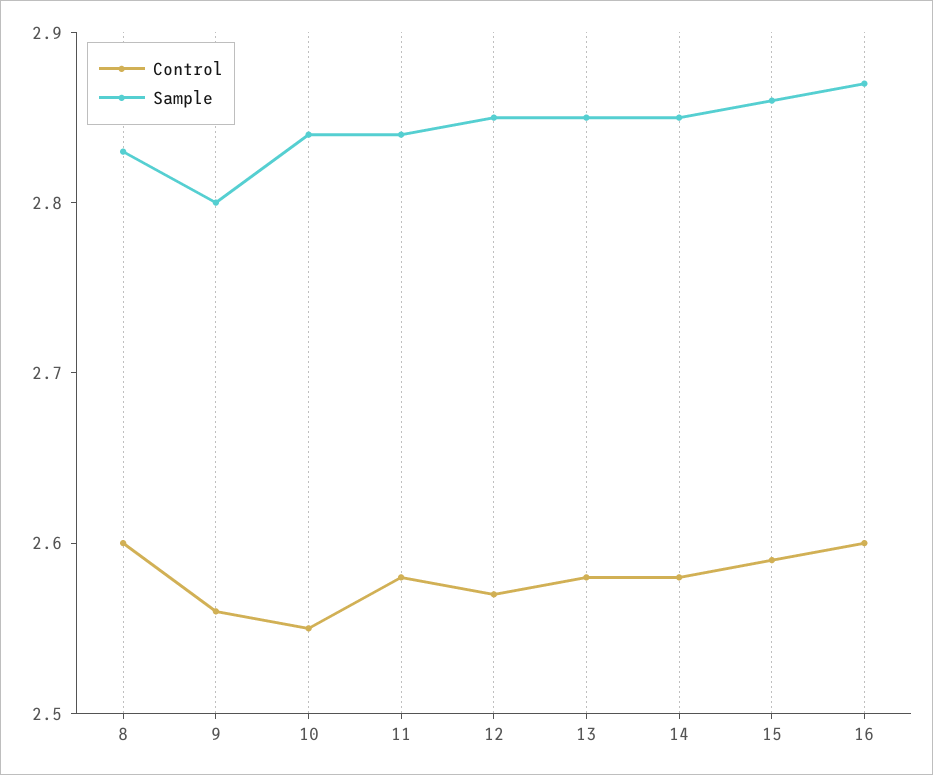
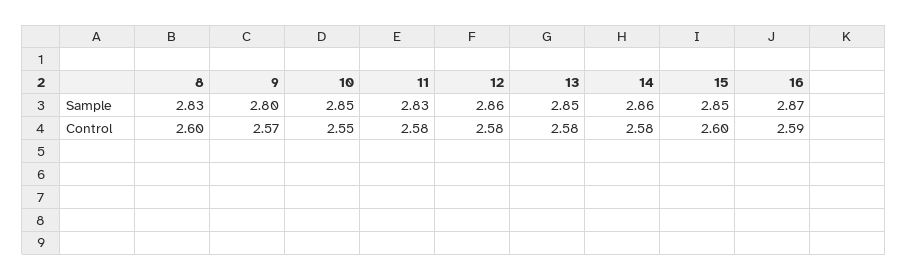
Control, 9: 2.56 -> 2.57
Sample, 10: 2.84 -> 2.85
Sample, 11: 2.84 -> 2.83
Control, 12: 2.57 -> 2.58
Sample, 12: 2.85 -> 2.86
Sample, 14: 2.85 -> 2.86
Control, 15: 2.59 -> 2.6
Sample, 15: 2.86 -> 2.85
Control, 16: 2.6 -> 2.59

